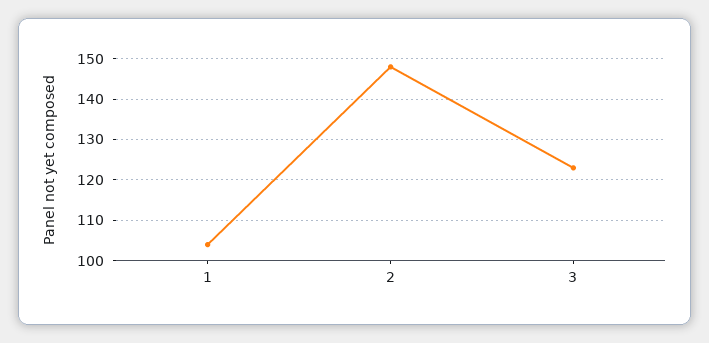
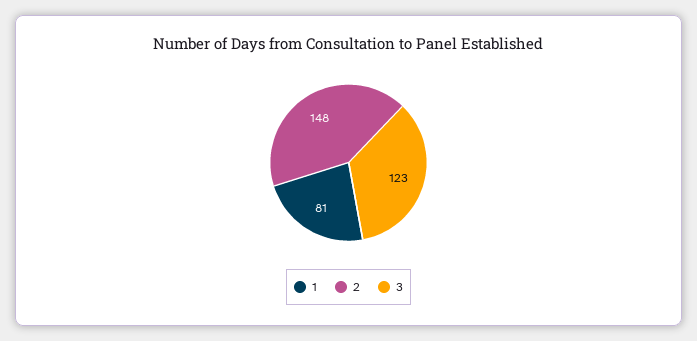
1: 105 -> 81

